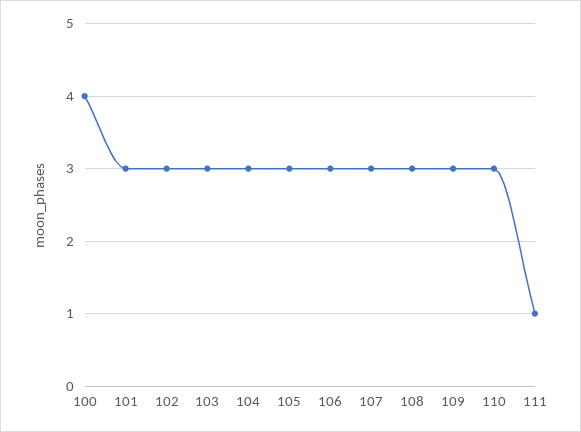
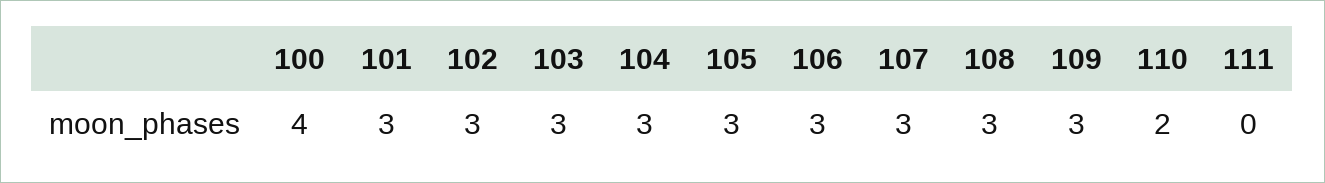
110: 3 -> 2
111: 1 -> 0

